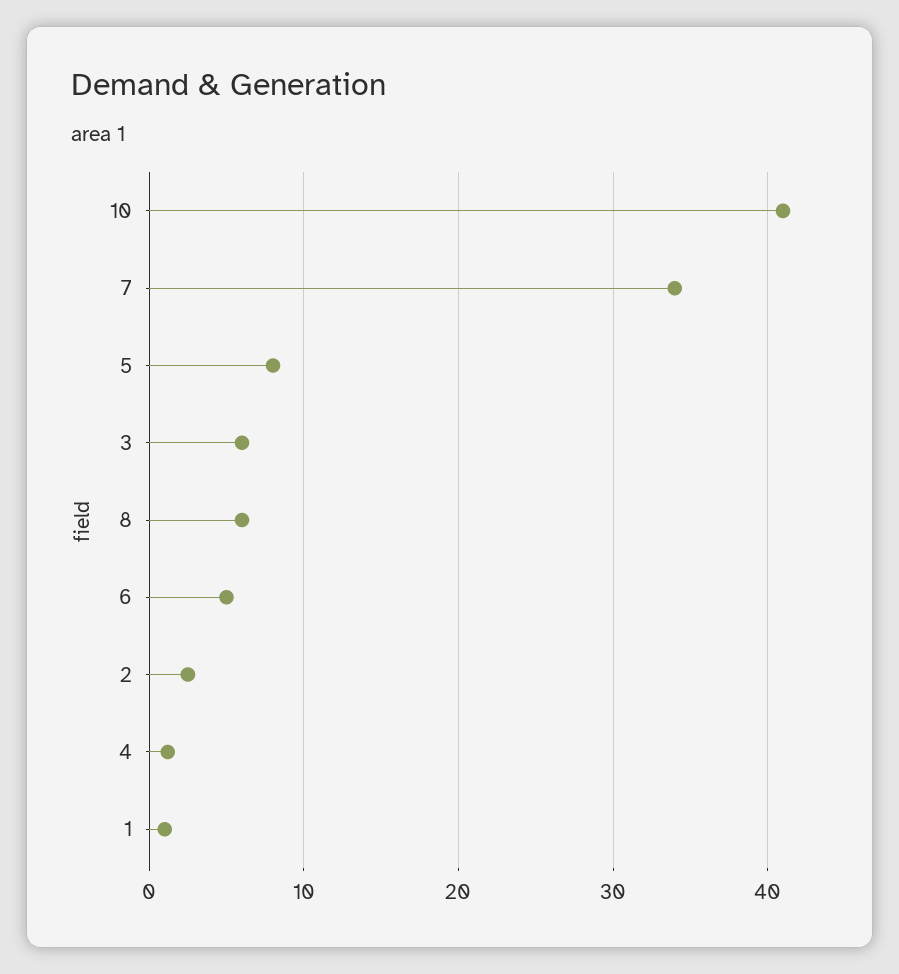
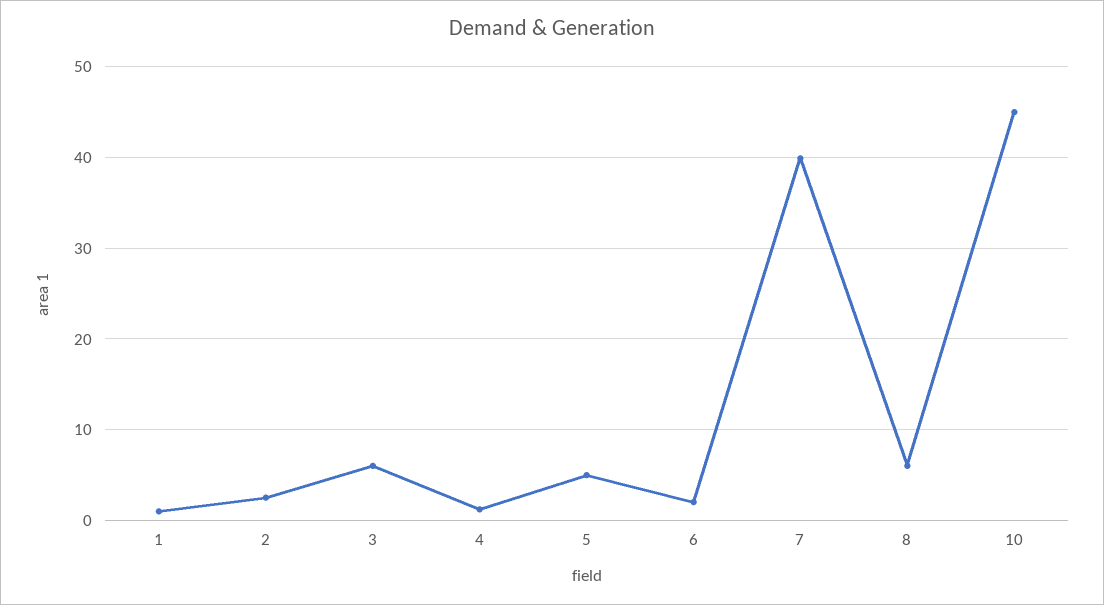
10: 41 -> 45
7: 34 -> 40
5: 8 -> 5
6: 5 -> 2

